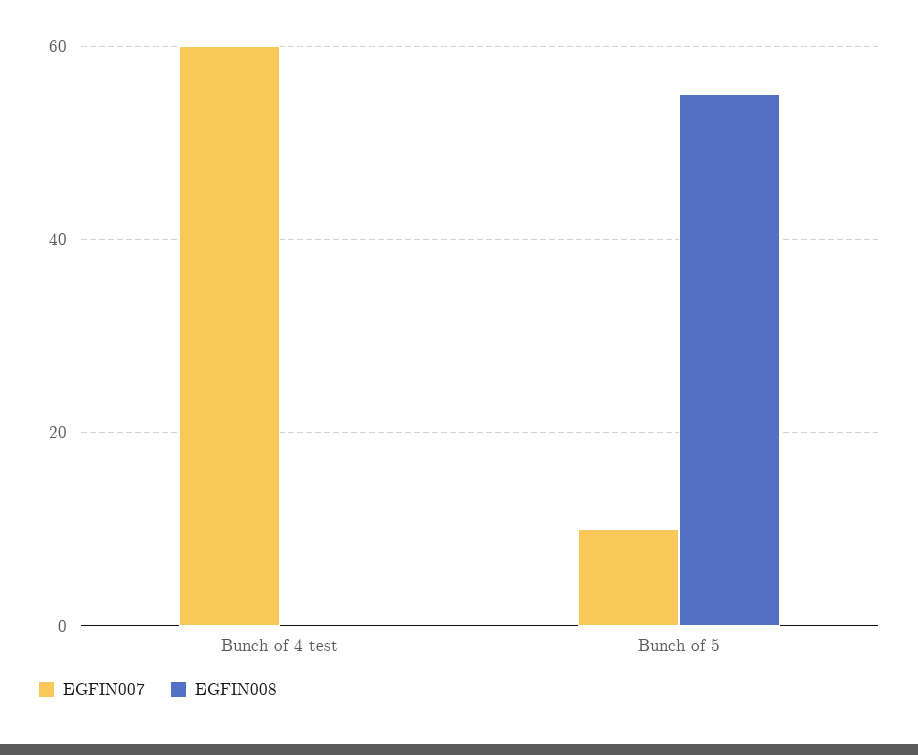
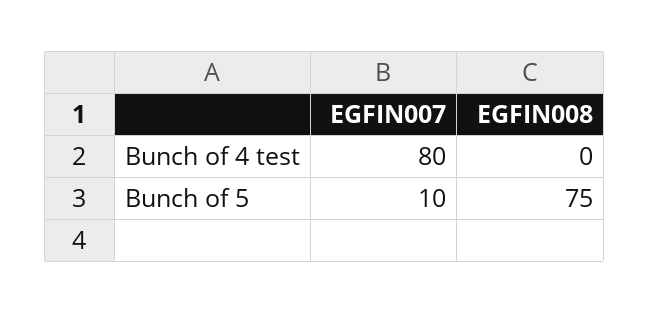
EGFIN007, Bunch of 4 test: 60 -> 80
EGFIN008, Bunch of 5: 55 -> 75

